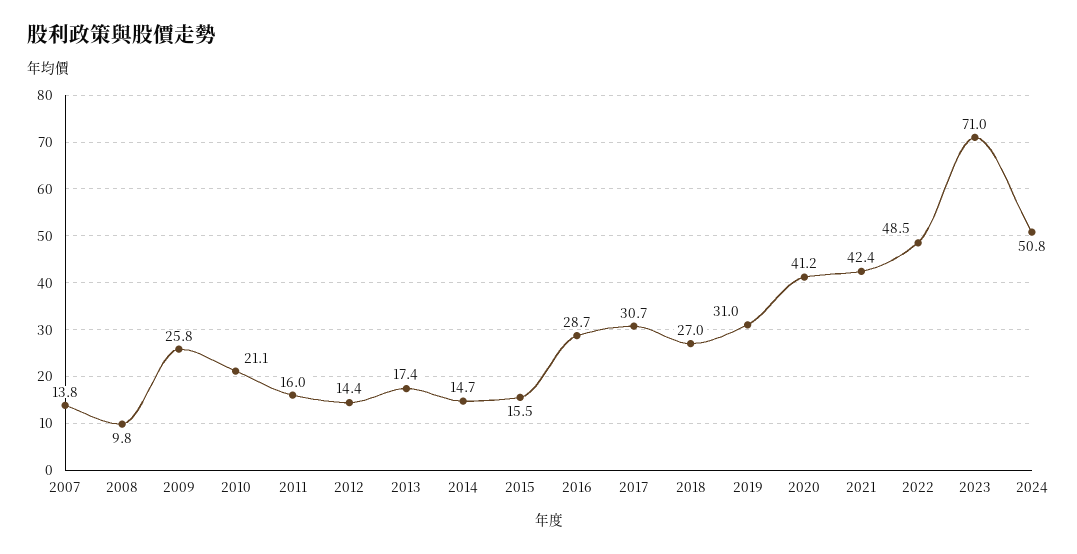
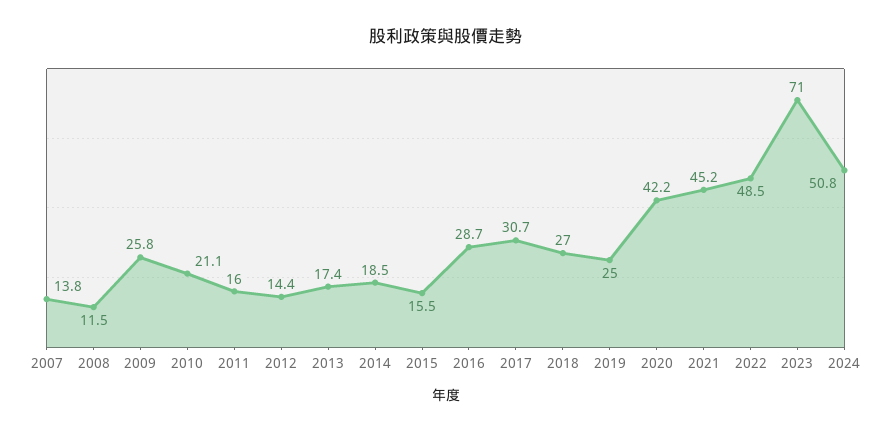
2008: 9.8 -> 11.5
2014: 14.7 -> 18.5
2019: 31 -> 25
2020: 41.2 -> 42.2
2021: 42.4 -> 45.2

